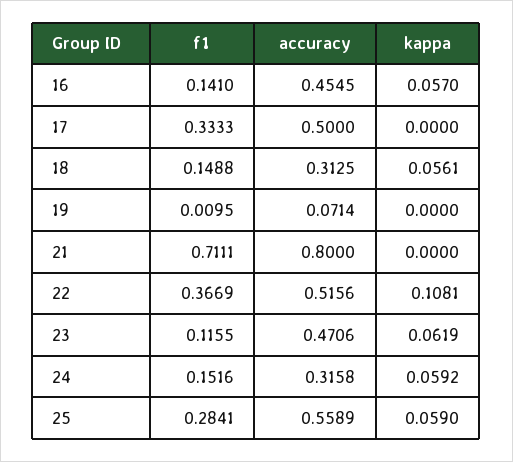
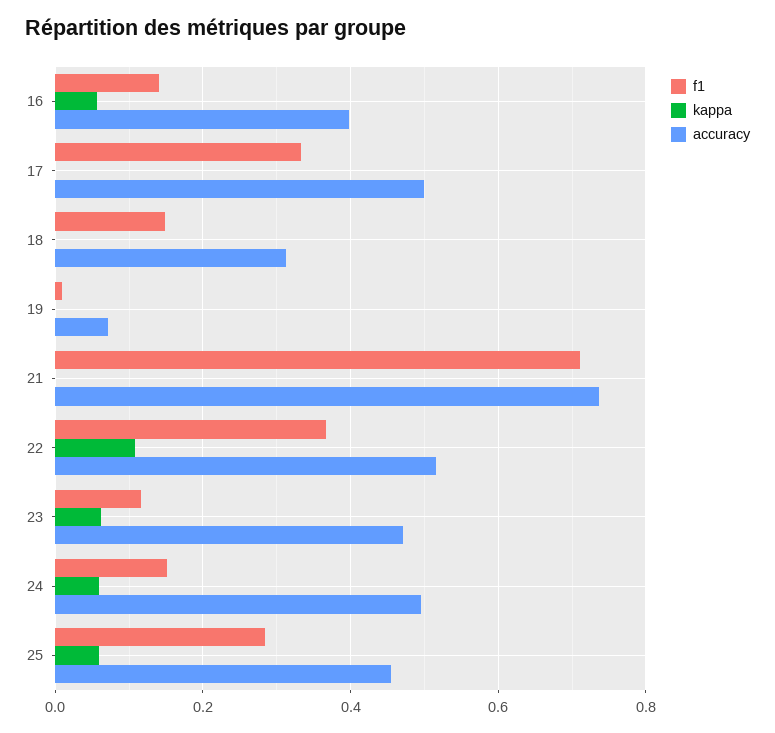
accuracy, 16: 0.4545 -> 0.4
kappa, 18: 0.0561 -> 0
accuracy, 21: 0.8 -> 0.74
accuracy, 24: 0.3158 -> 0.5
accuracy, 25: 0.5589 -> 0.46

